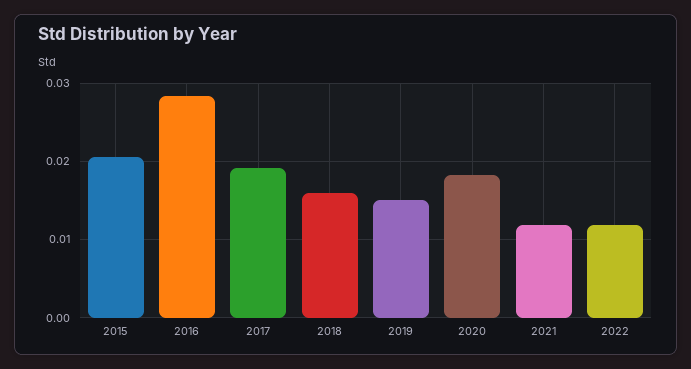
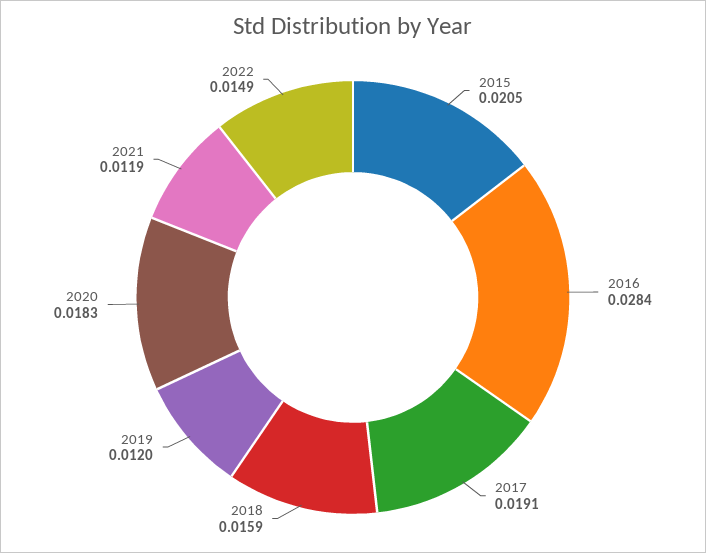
2019: 0.015 -> 0.012
2022: 0.012 -> 0.0149

